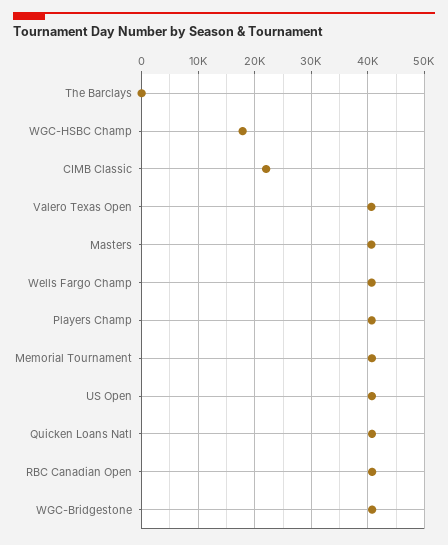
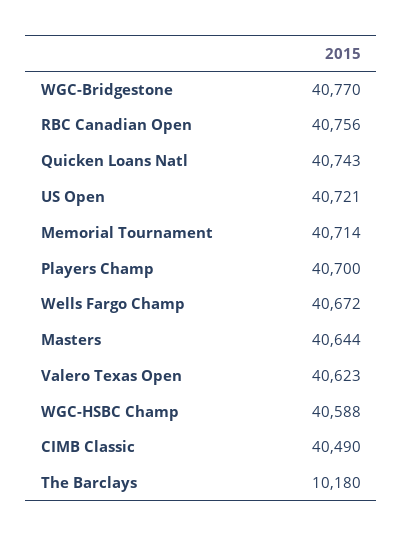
The Barclays: 0 -> 10180
WGC-HSBC Champ: 18000 -> 40588
CIMB Classic: 22000 -> 40490

